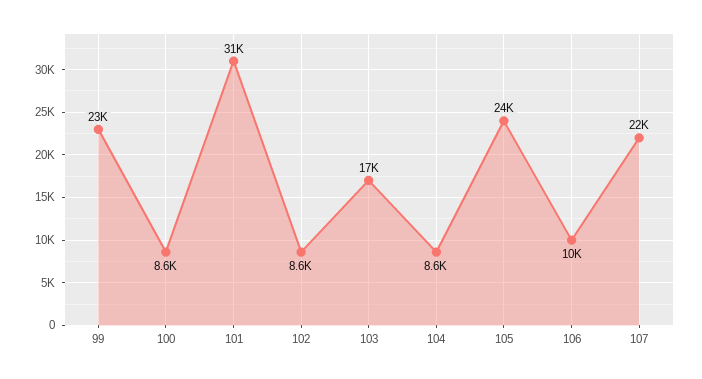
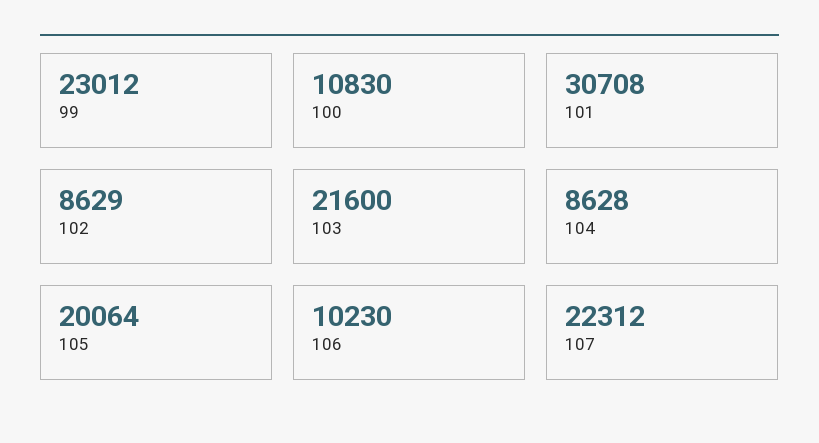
100: 8600 -> 10830
103: 17000 -> 21600
105: 24000 -> 20064

